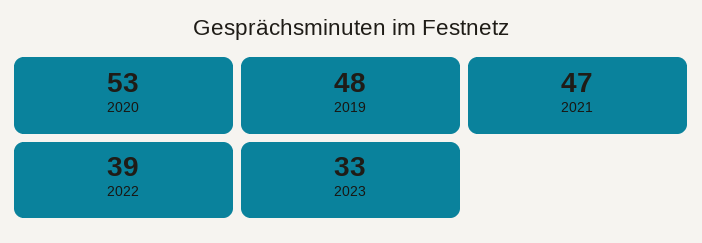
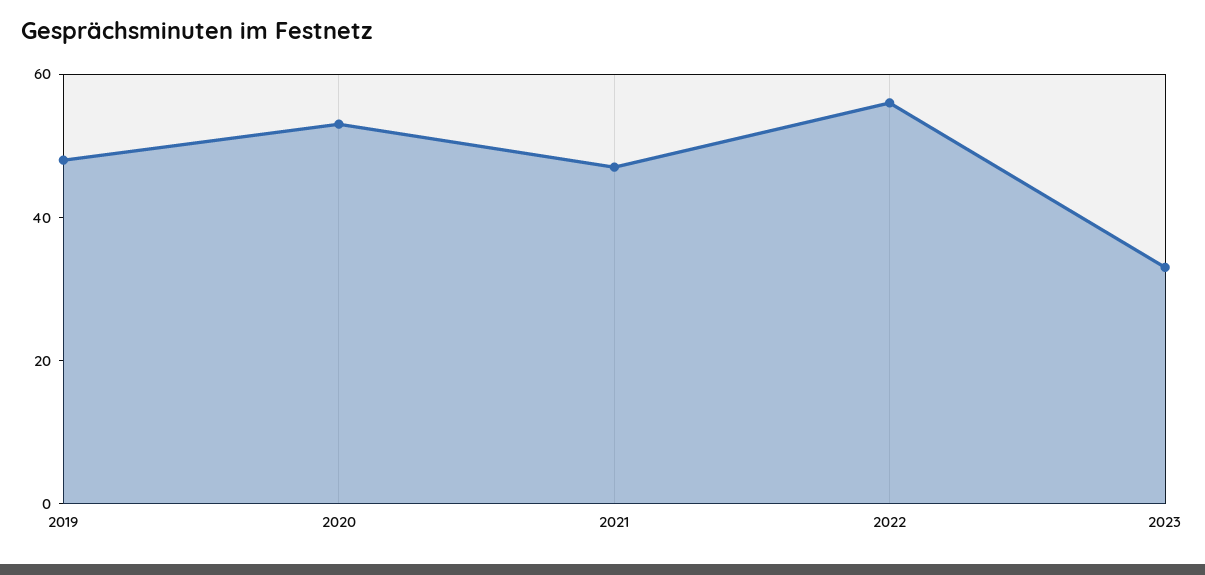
2022: 39 -> 55

